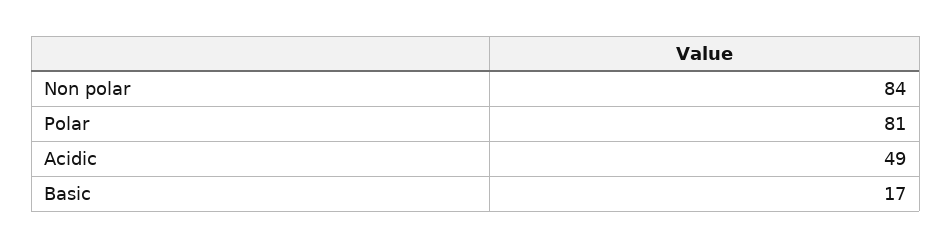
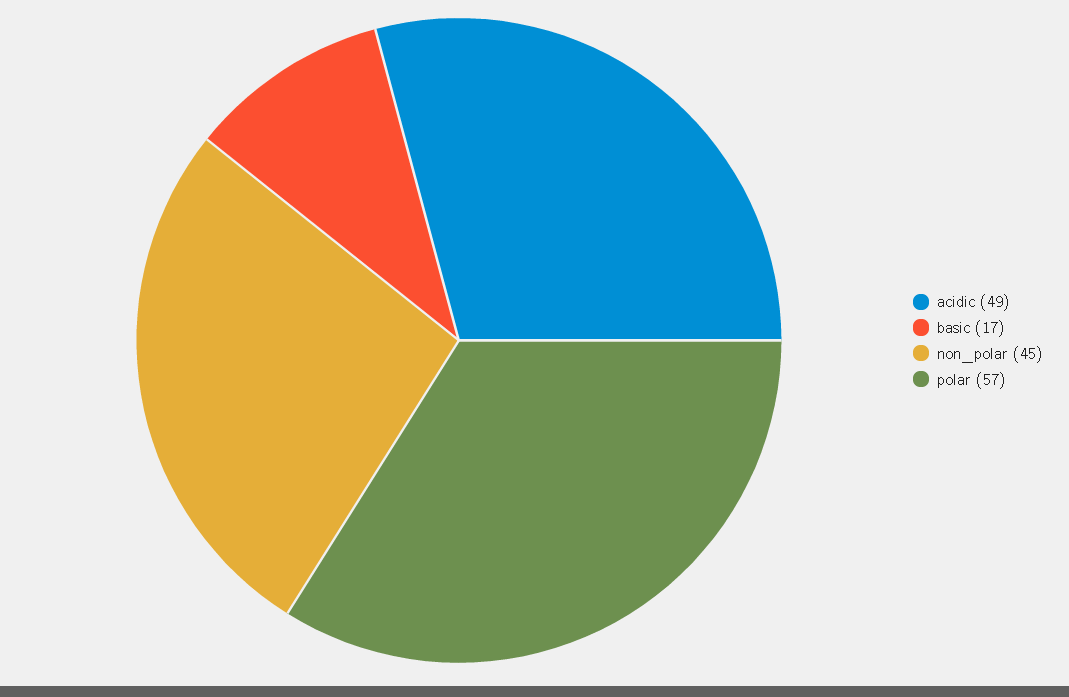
Non polar: 84 -> 45
Polar: 81 -> 57

